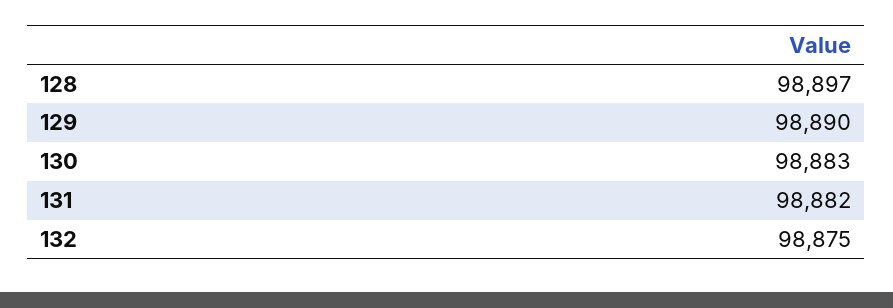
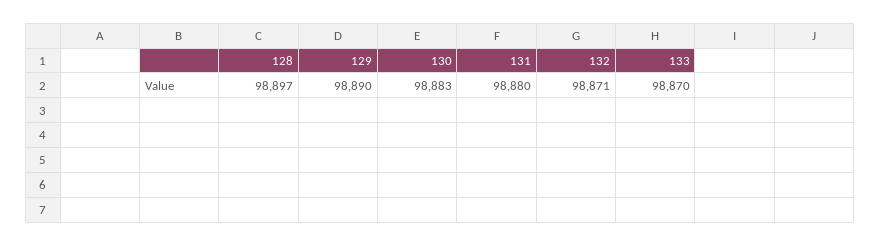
131: 98882 -> 98880
132: 98875 -> 98871
133: none -> 98870

